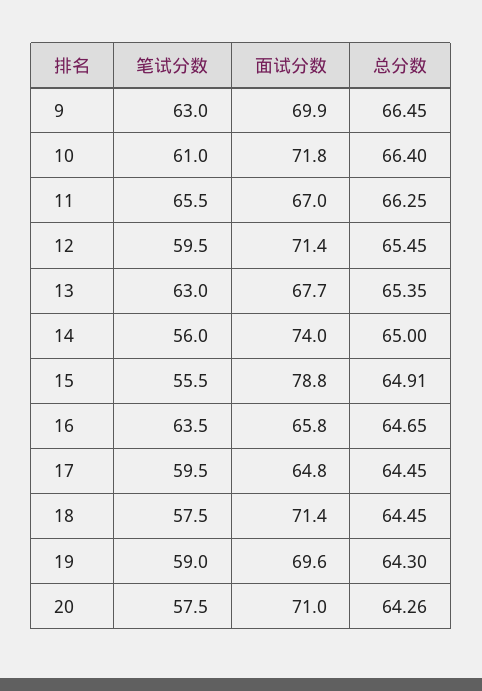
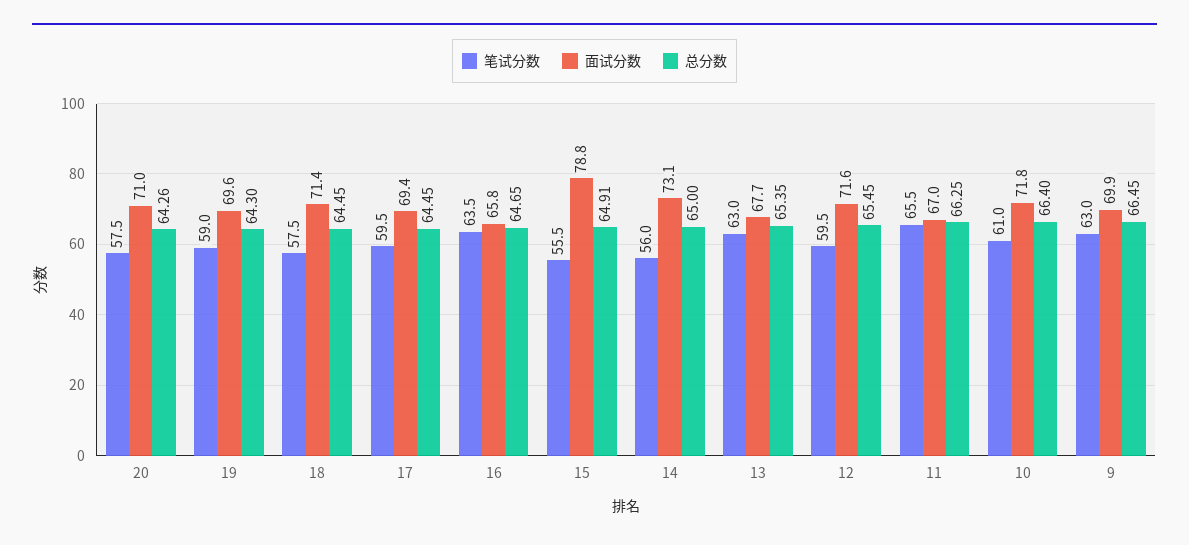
面试分数, 12: 71.4 -> 71.6
面试分数, 14: 74 -> 73.1
面试分数, 17: 64.8 -> 69.4

